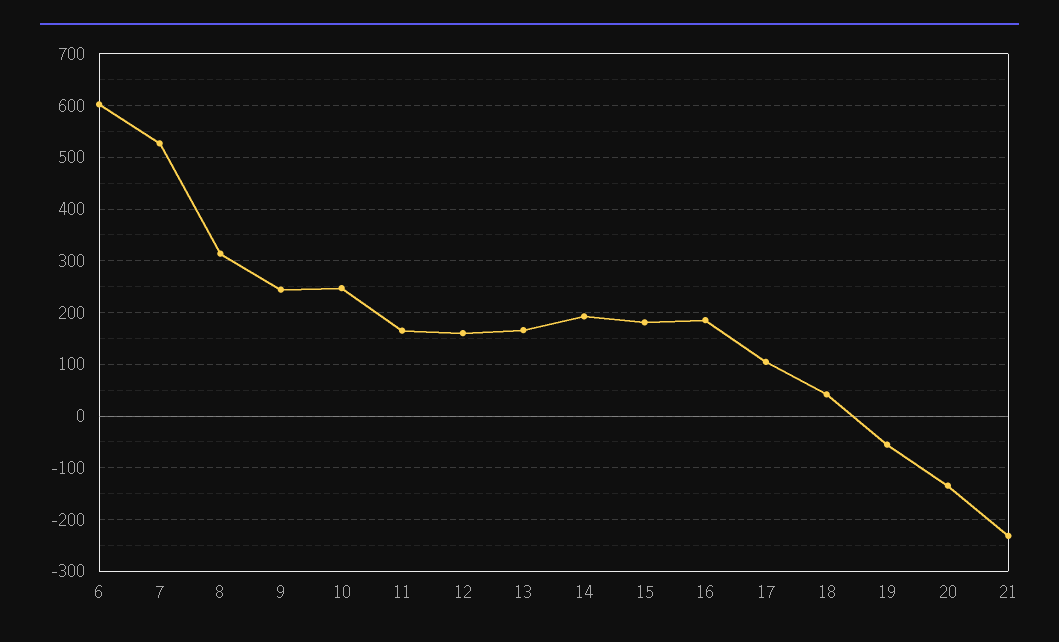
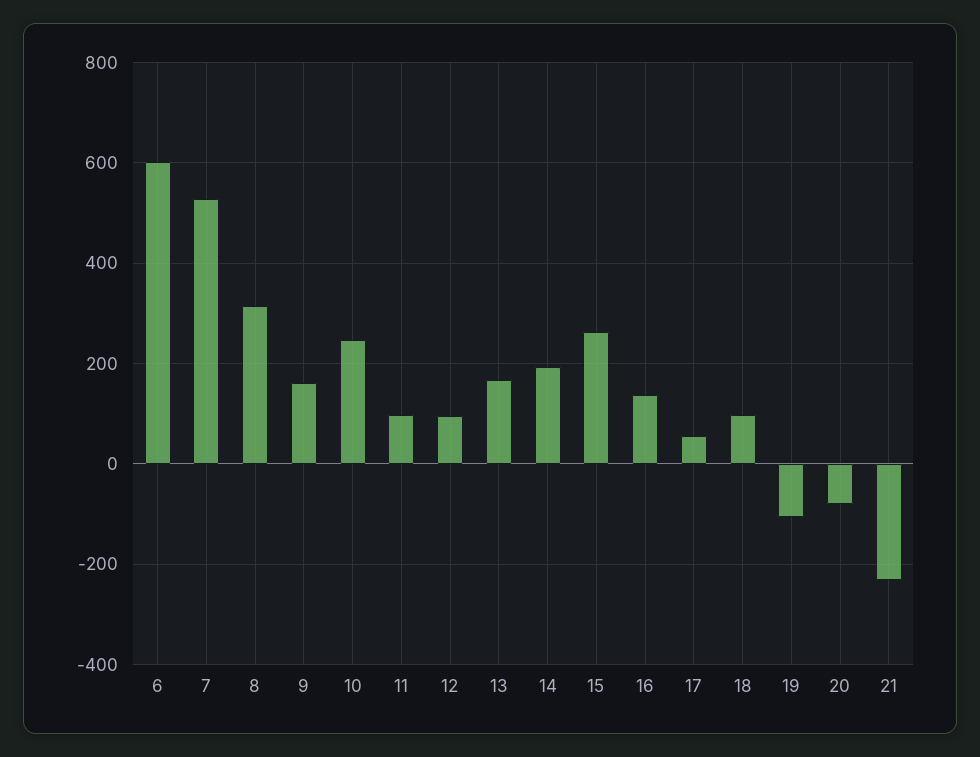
9: 240 -> 160
11: 160 -> 100
12: 160 -> 100
15: 180 -> 260
16: 180 -> 140
17: 100 -> 60
18: 40 -> 100
19: -60 -> -100
20: -140 -> -80

